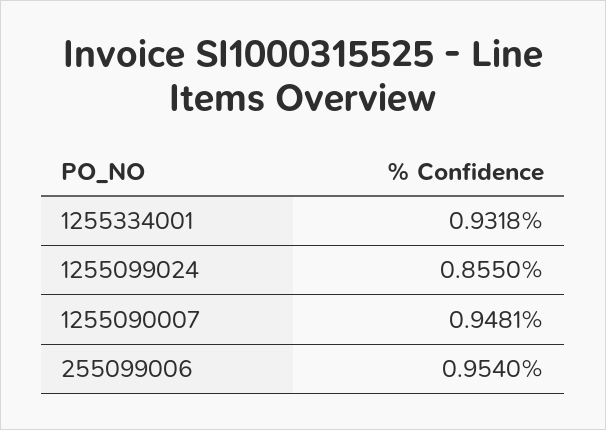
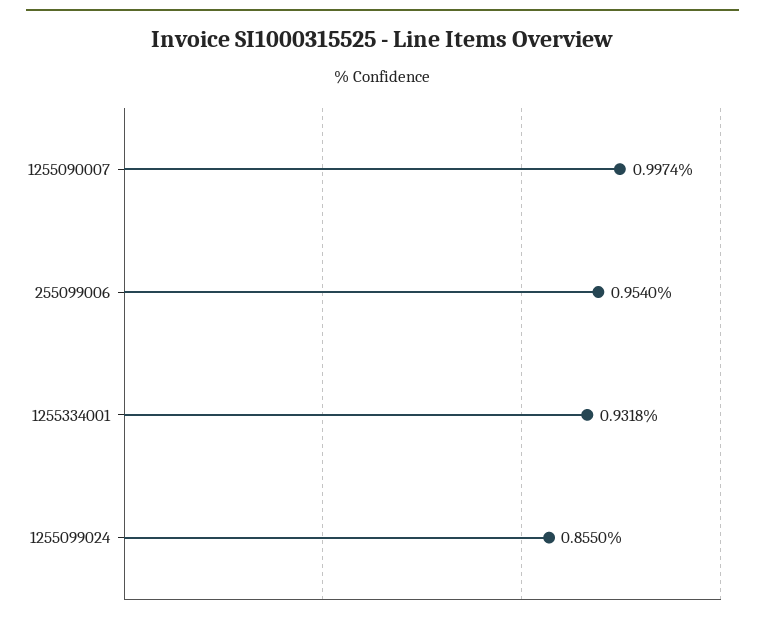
1255090007: 0.9481 -> 0.9974

